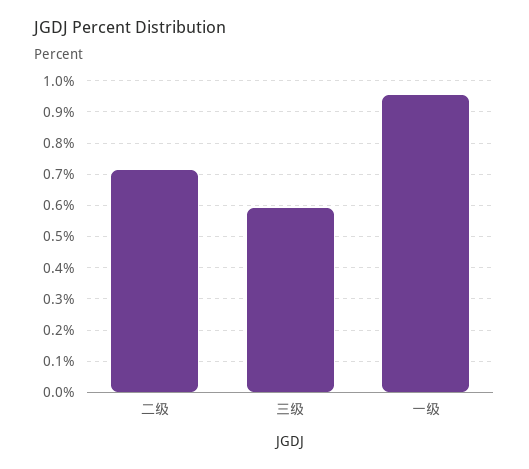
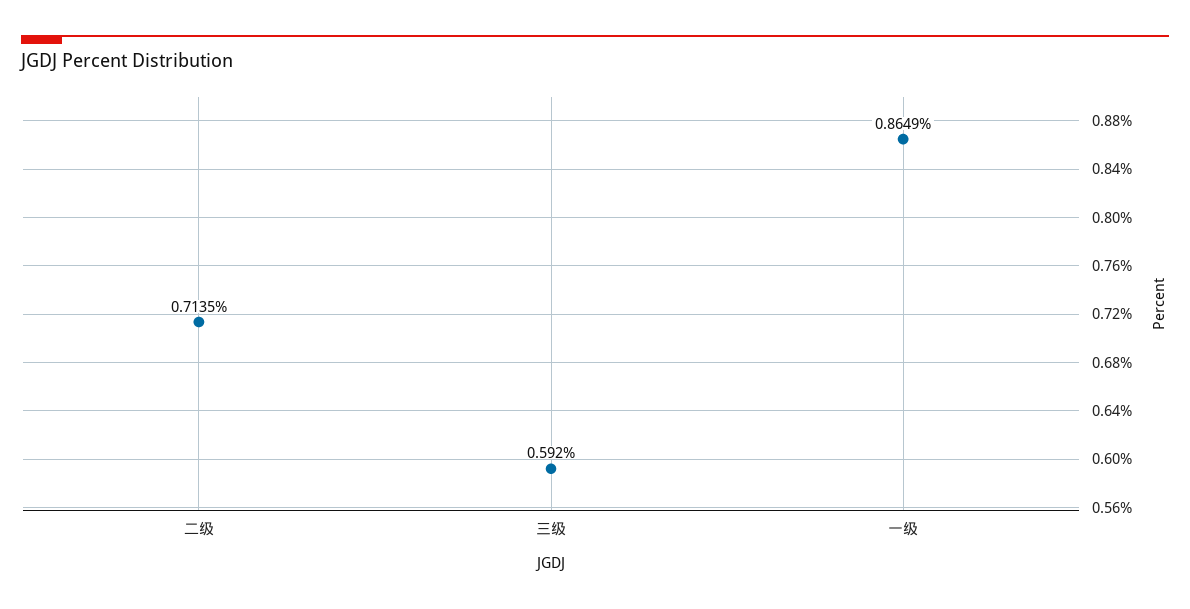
一级: 0.96 -> 0.8649

